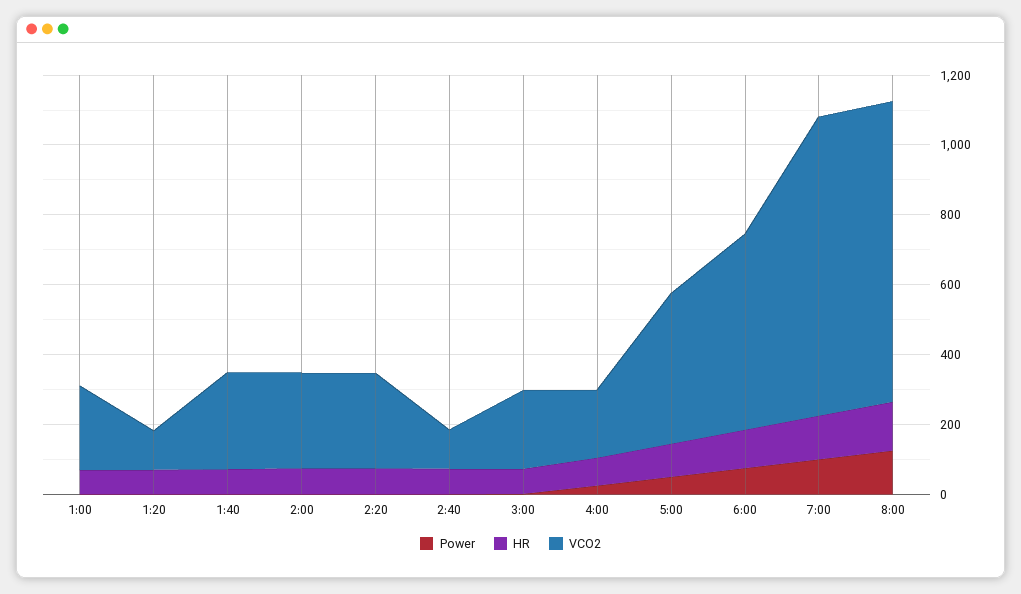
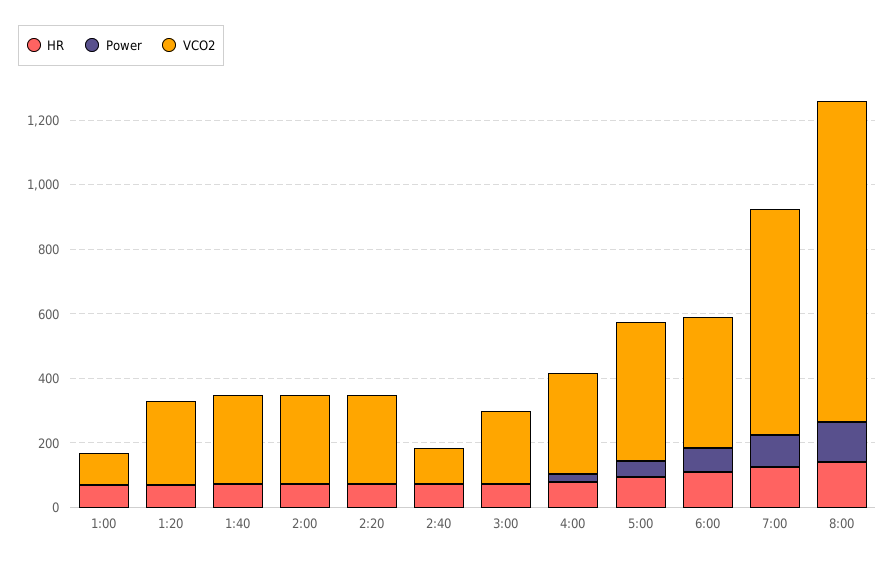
VCO2, 1:00: 250 -> 100
VCO2, 1:20: 100 -> 250
VCO2, 4:00: 200 -> 300
VCO2, 6:00: 550 -> 400
VCO2, 7:00: 850 -> 700
VCO2, 8:00: 850 -> 1000

